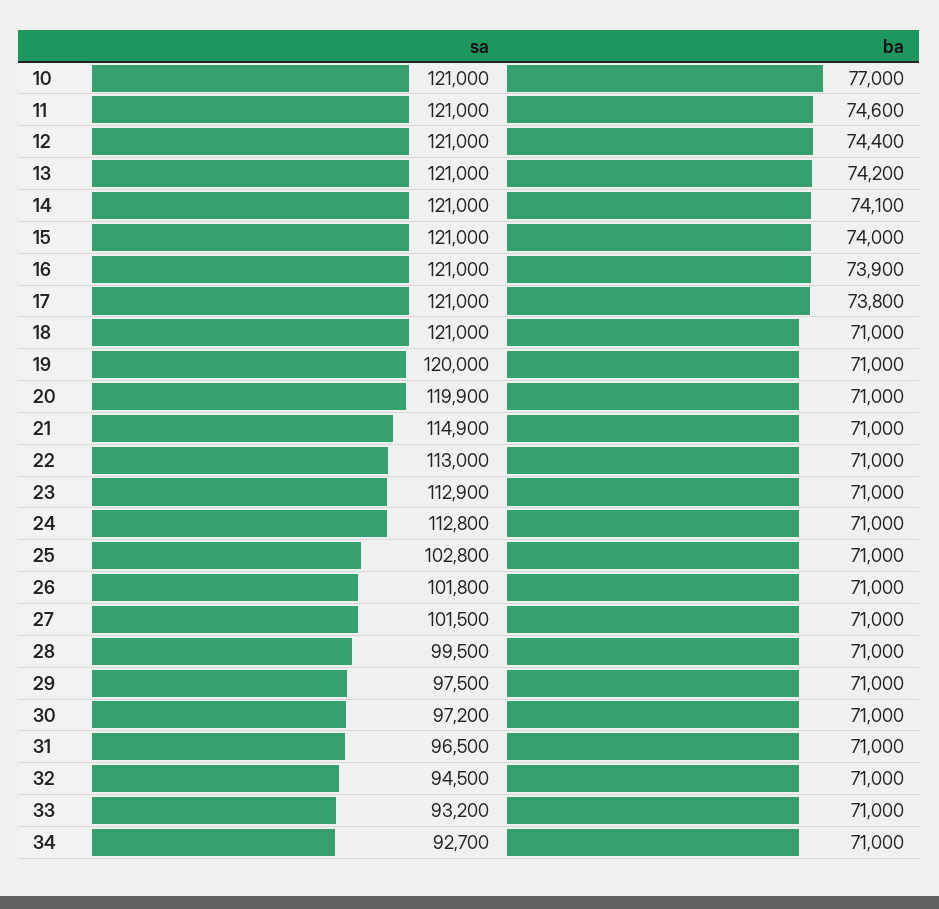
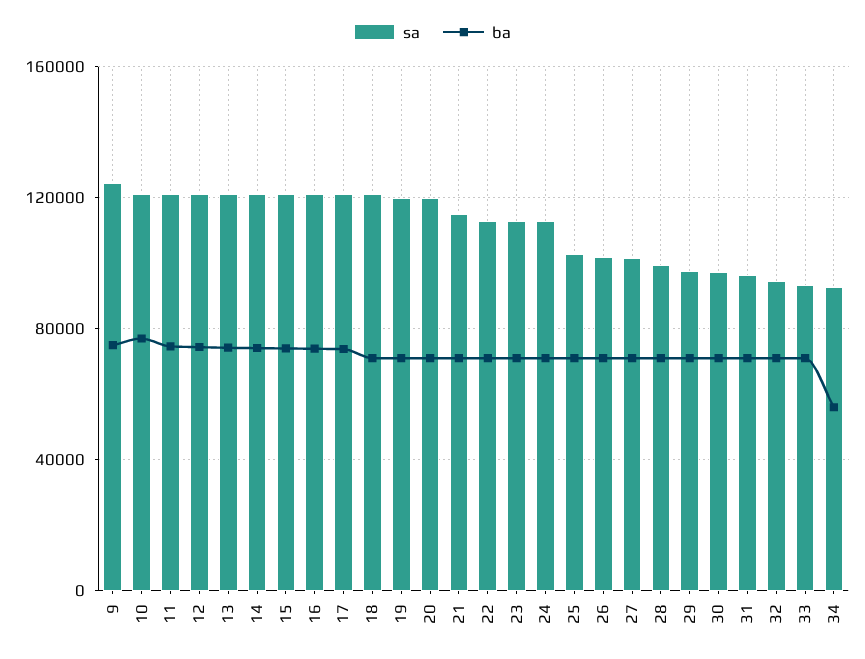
ba, 34: 71000 -> 55000
sa, 9: none -> 125000
ba, 9: none -> 75000

